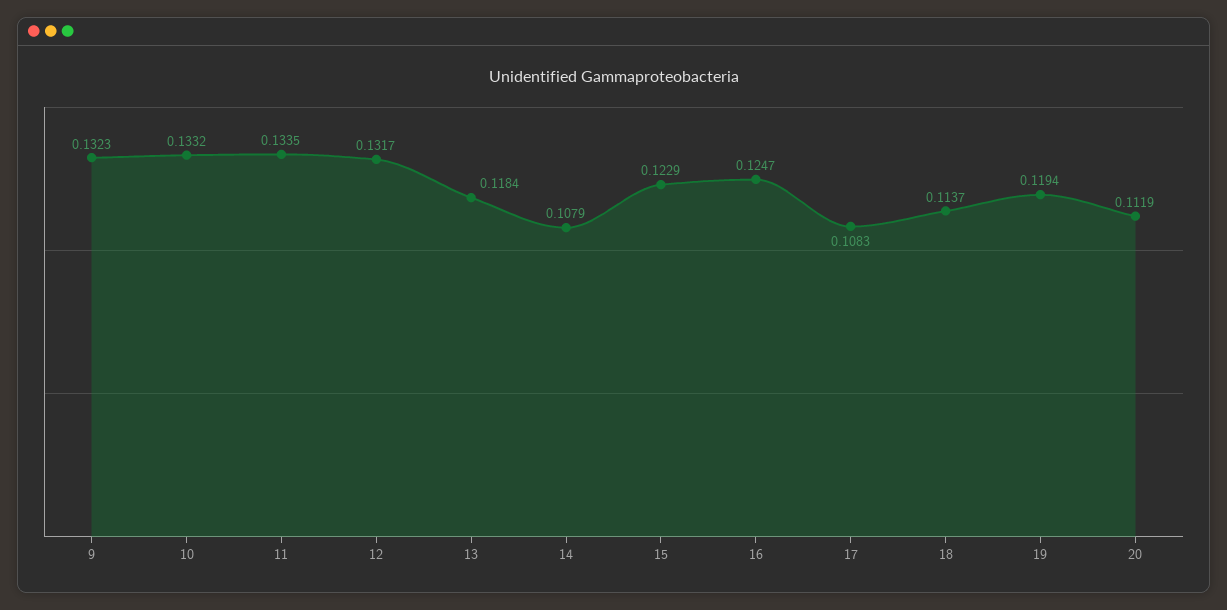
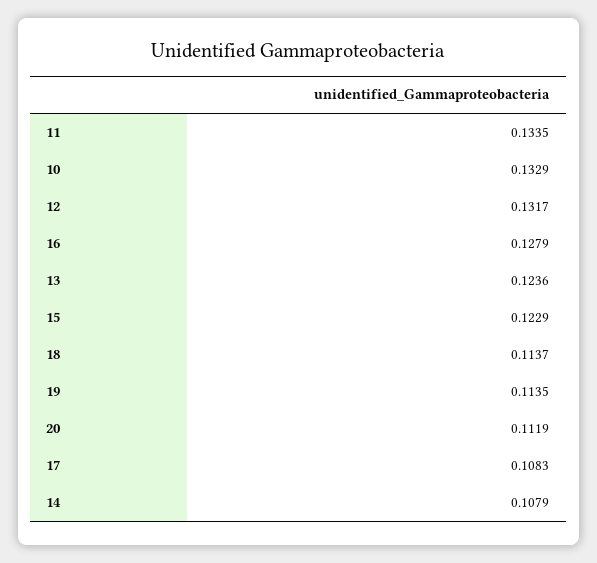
9: 0.1323 -> none
10: 0.1332 -> 0.1329
13: 0.1184 -> 0.1236
16: 0.1247 -> 0.1279
19: 0.1194 -> 0.1135

